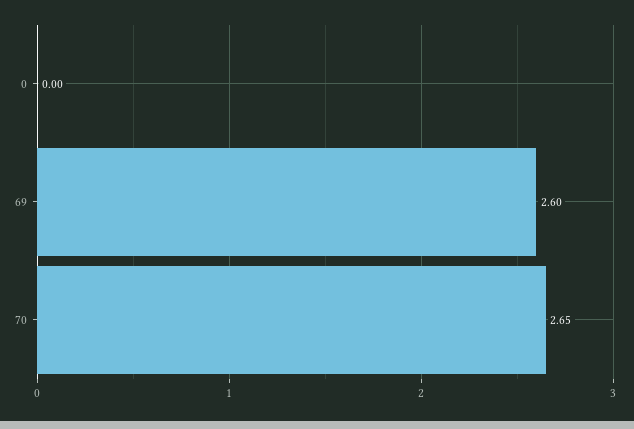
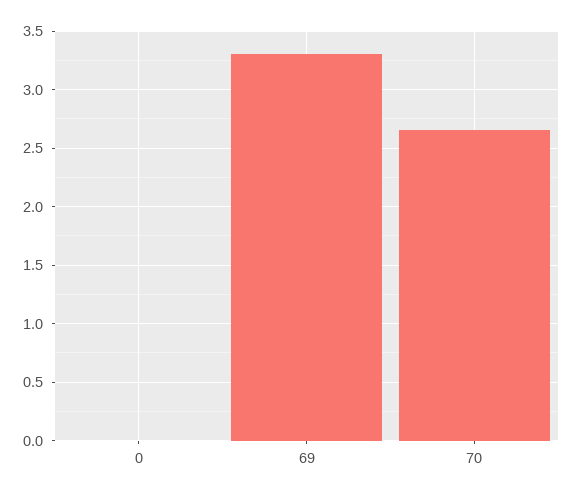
69: 2.6 -> 3.3

